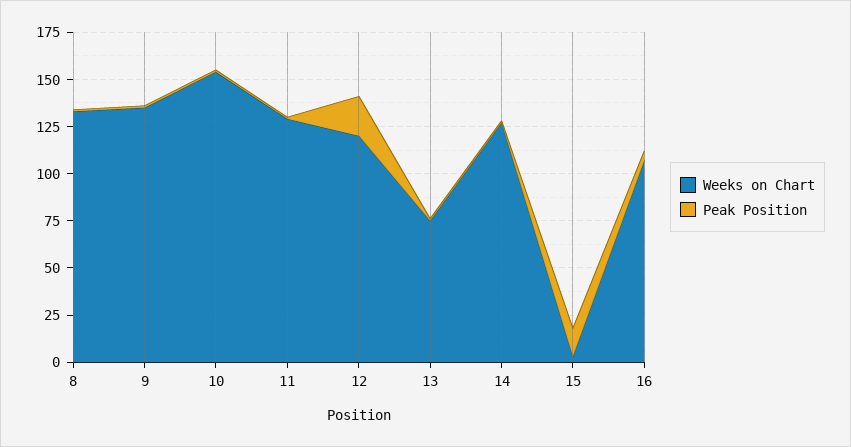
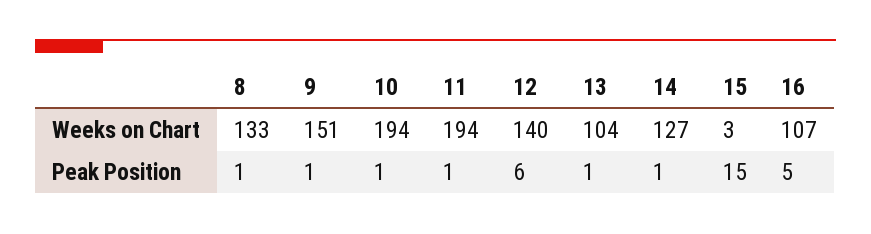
Weeks on Chart, 9: 135 -> 151
Weeks on Chart, 10: 155 -> 194
Weeks on Chart, 11: 130 -> 194
Weeks on Chart, 12: 120 -> 140
Peak Position, 12: 20 -> 6
Weeks on Chart, 13: 75 -> 104

